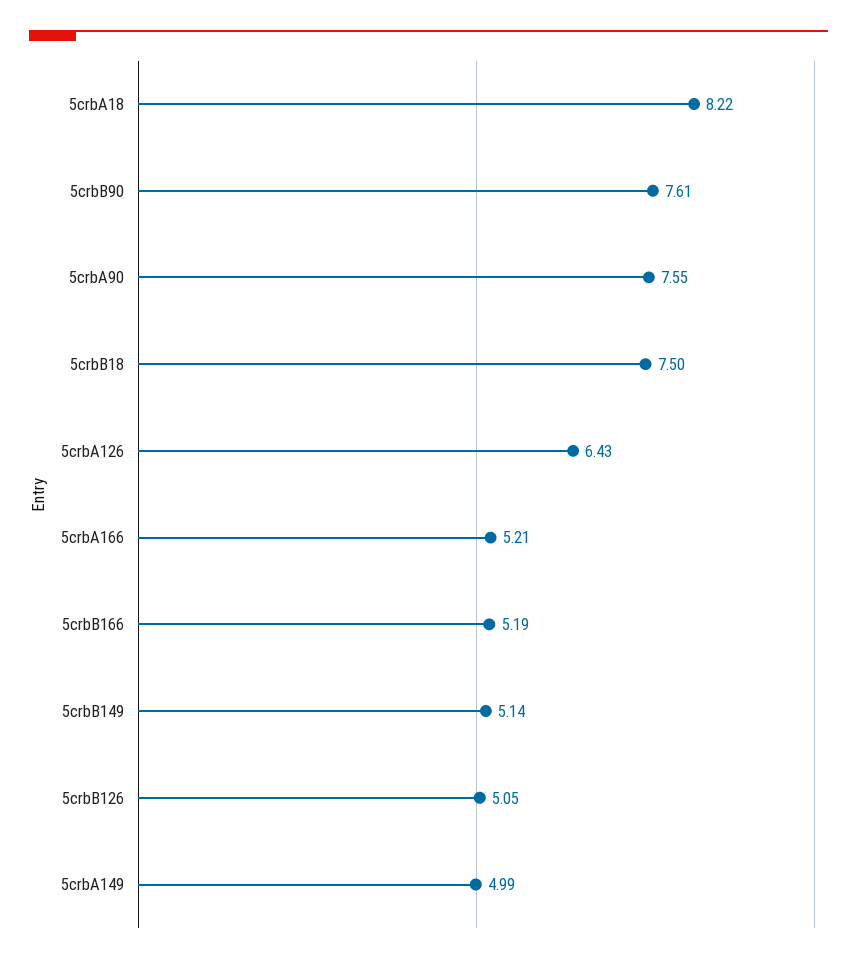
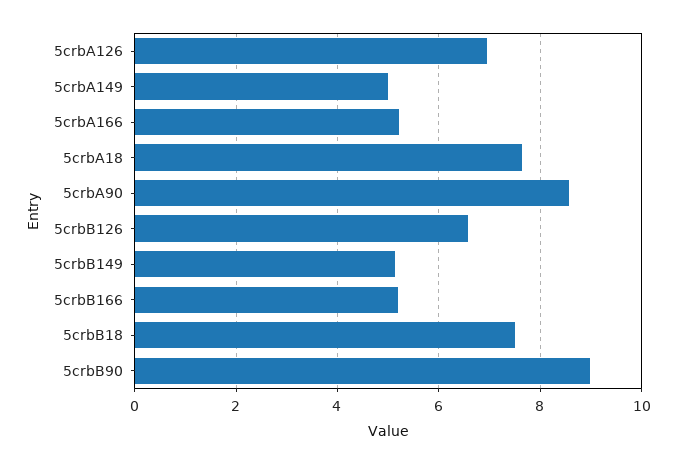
5crbA18: 8.22 -> 7.6
5crbB90: 7.61 -> 9
5crbA90: 7.55 -> 8.6
5crbA126: 6.43 -> 7
5crbB126: 5.05 -> 6.6

